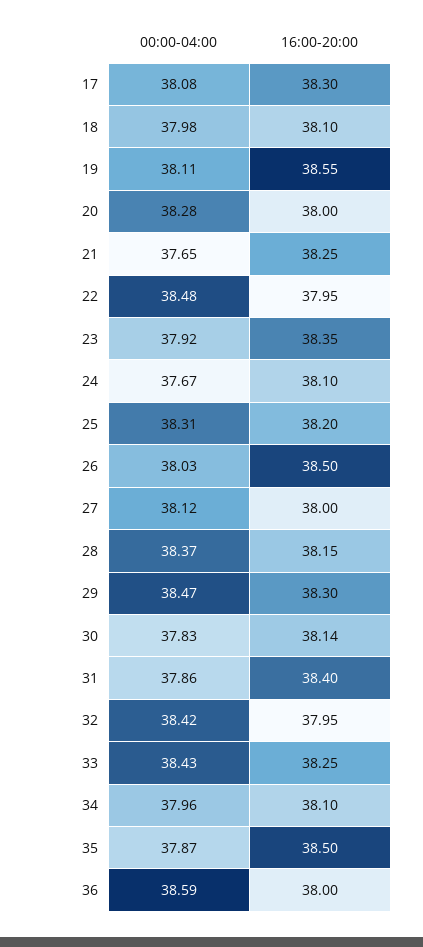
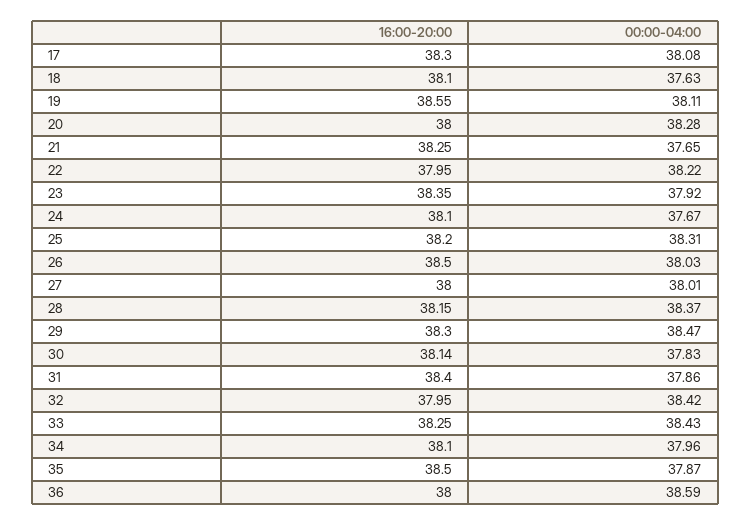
00:00-04:00, 18: 37.98 -> 37.63
00:00-04:00, 22: 38.48 -> 38.22
00:00-04:00, 27: 38.12 -> 38.01

